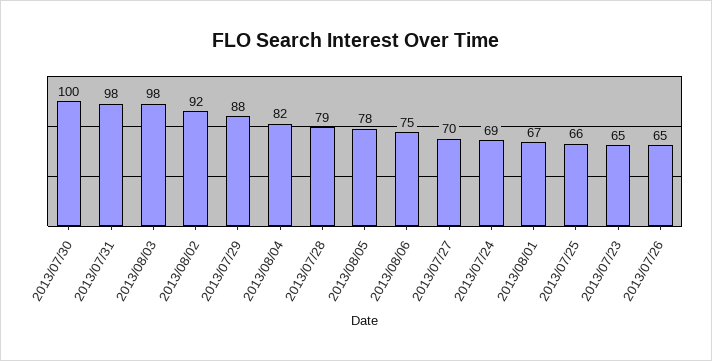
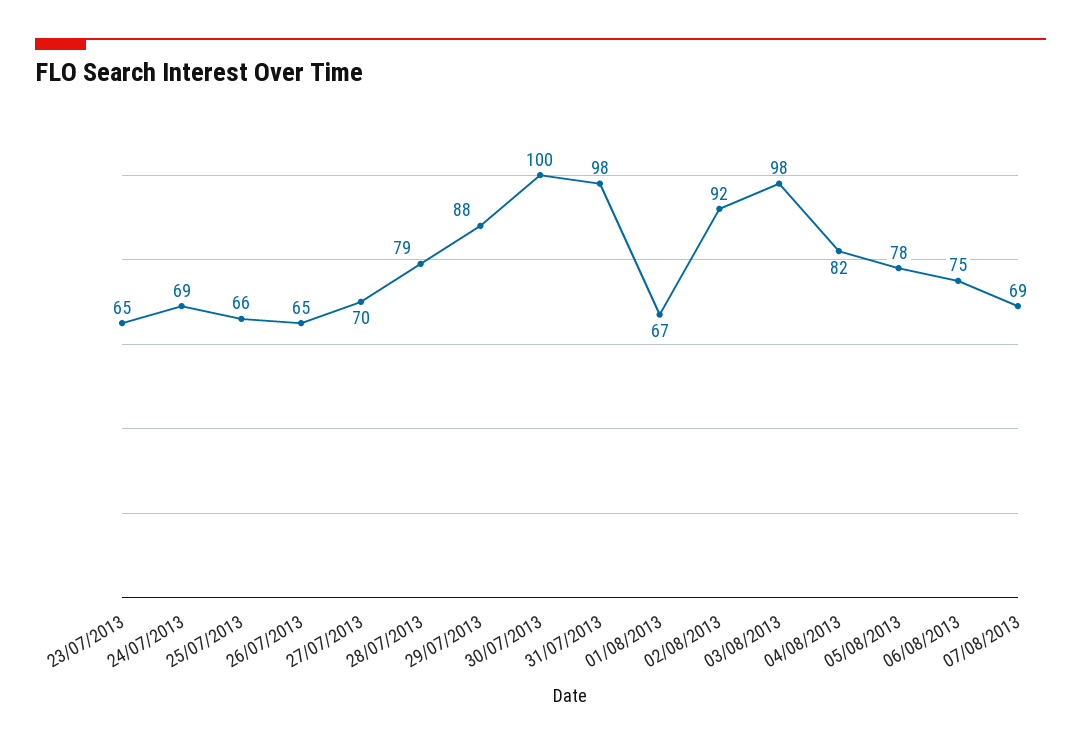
07/08/2013: none -> 69

